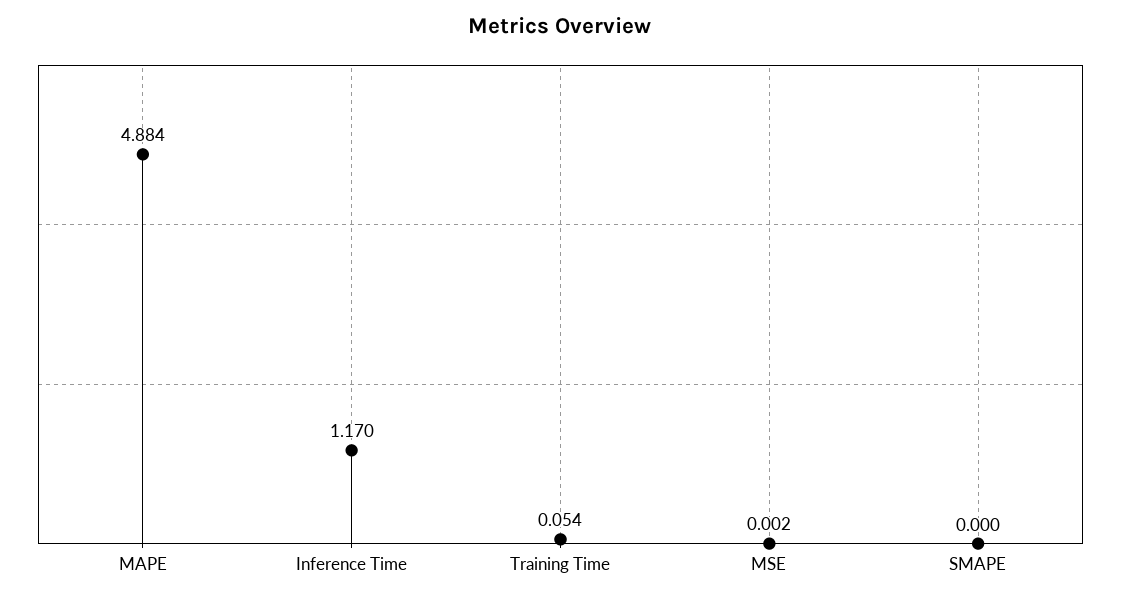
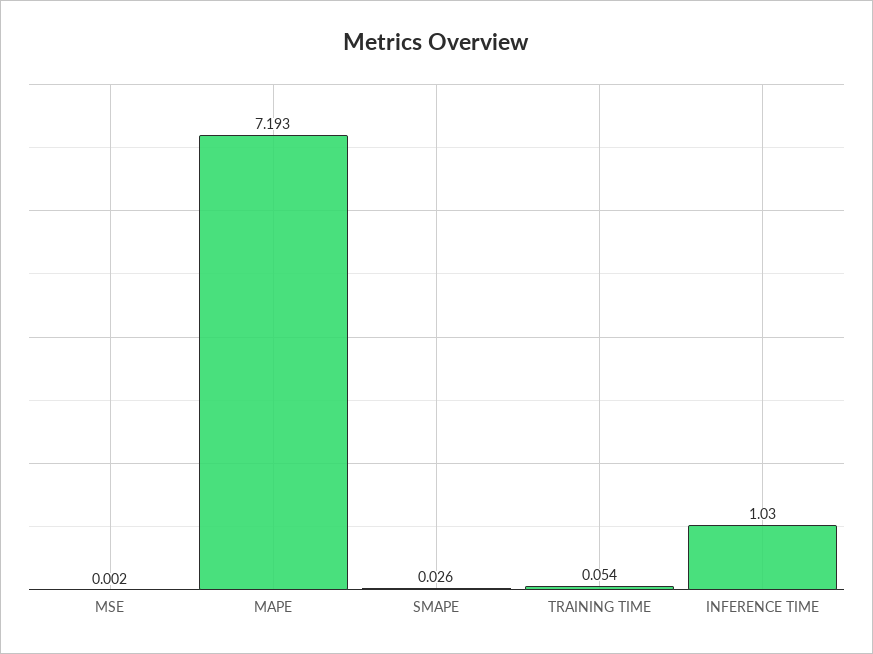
MAPE: 4.884 -> 7.193
Inference Time: 1.17 -> 1.03
SMAPE: 0 -> 0.026

